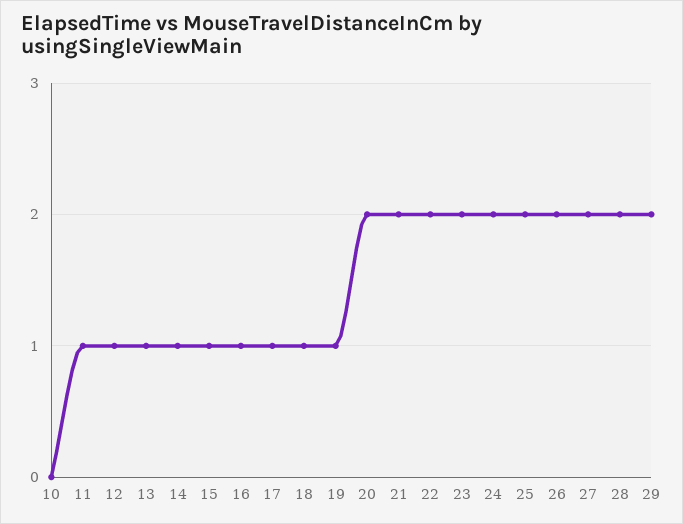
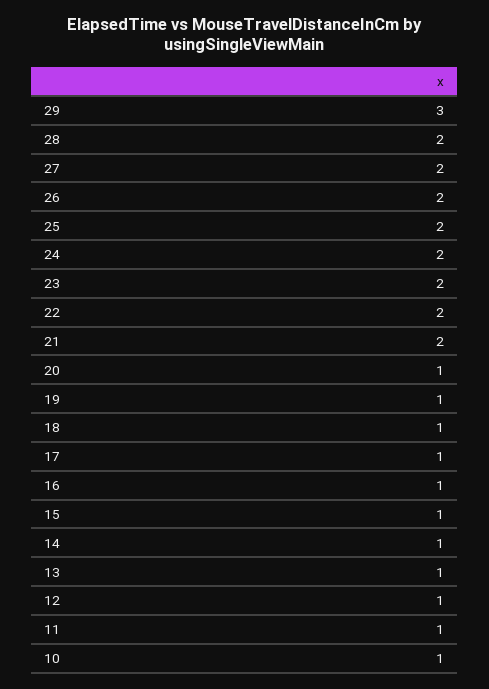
10: 0 -> 1
20: 2 -> 1
29: 2 -> 3

